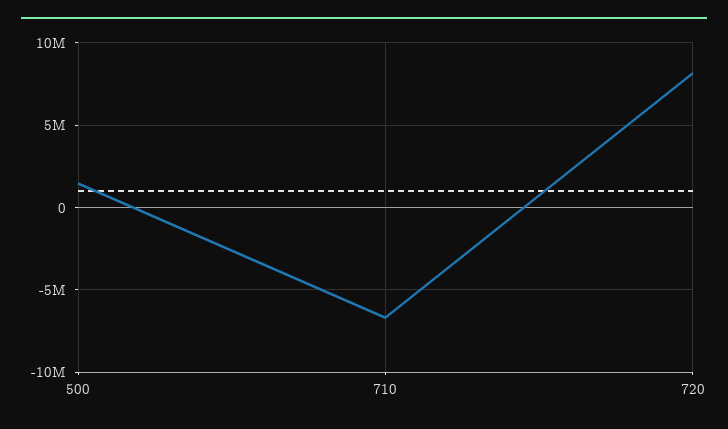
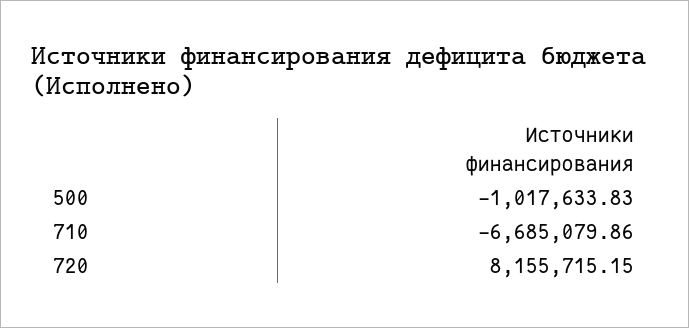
500: 1500000 -> -1017633.83

